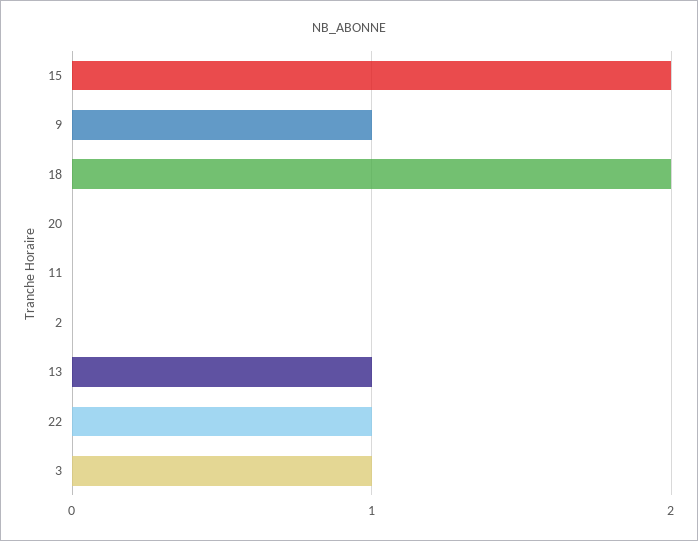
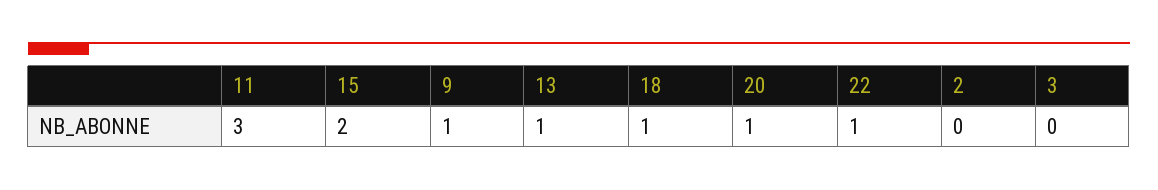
18: 2 -> 1
20: 0 -> 1
11: 0 -> 3
3: 1 -> 0

